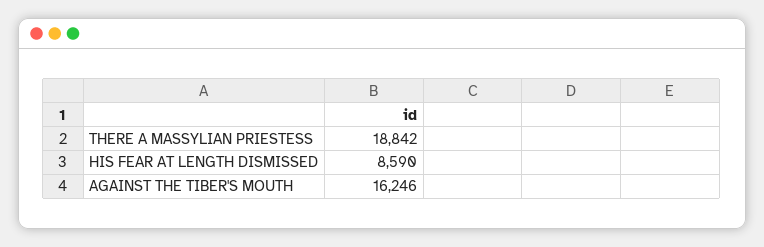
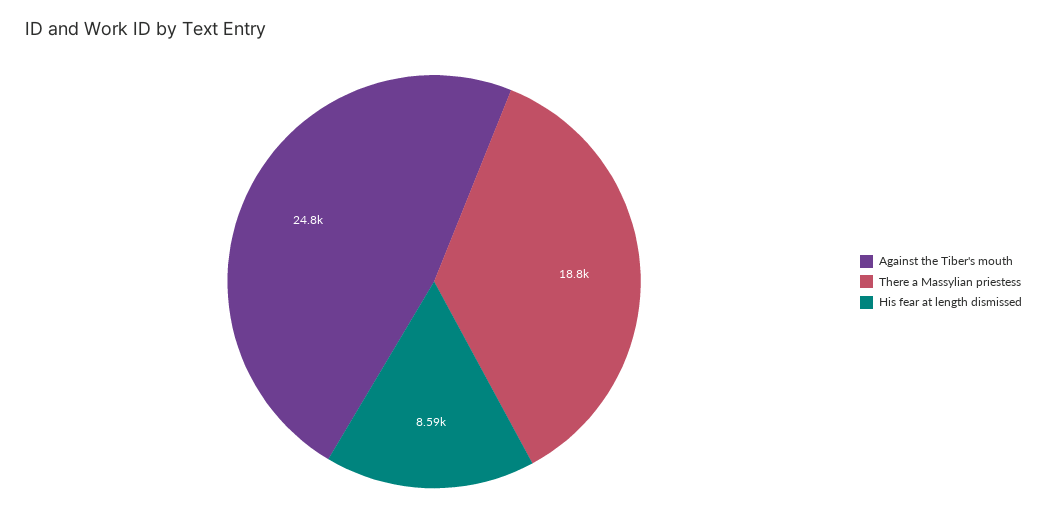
AGAINST THE TIBER'S MOUTH: 16246 -> 24800

